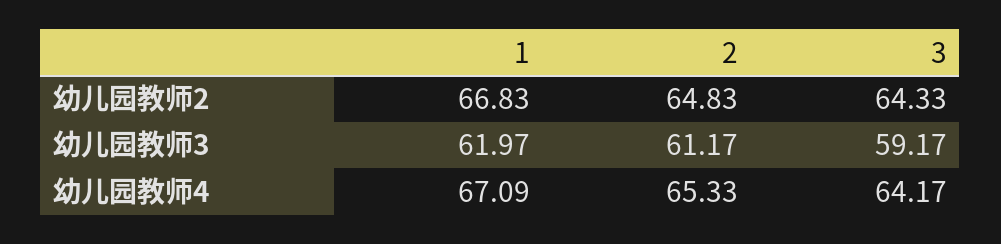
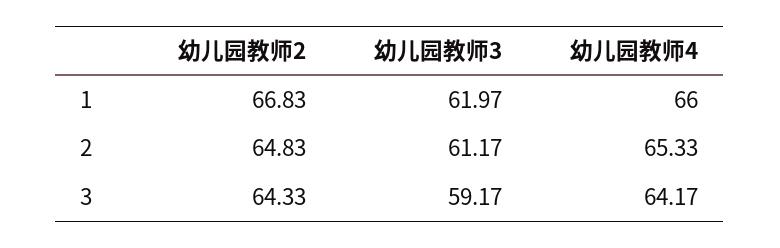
1, 幼儿园教师4: 67.09 -> 66

